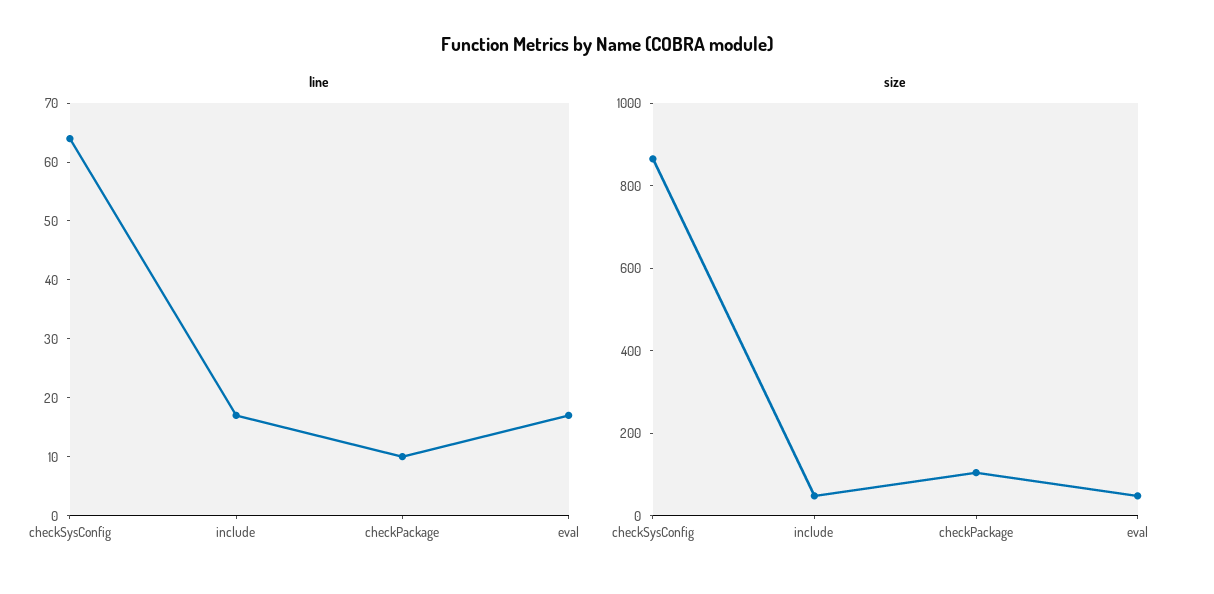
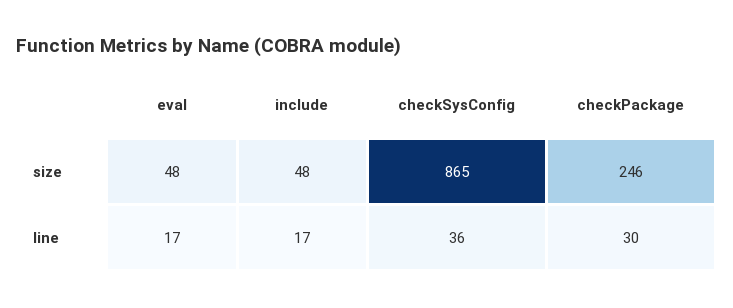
line, checkSysConfig: 65 -> 36
line, checkPackage: 10 -> 30
size, checkPackage: 100 -> 246

